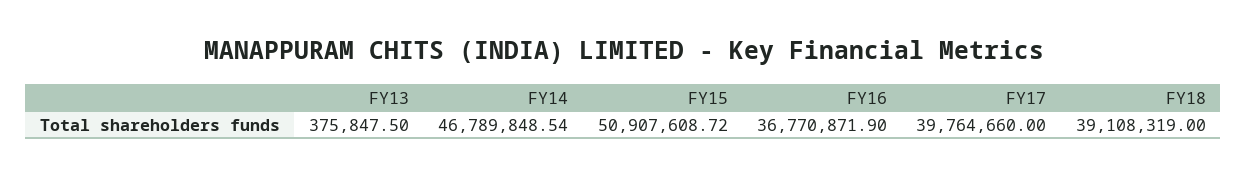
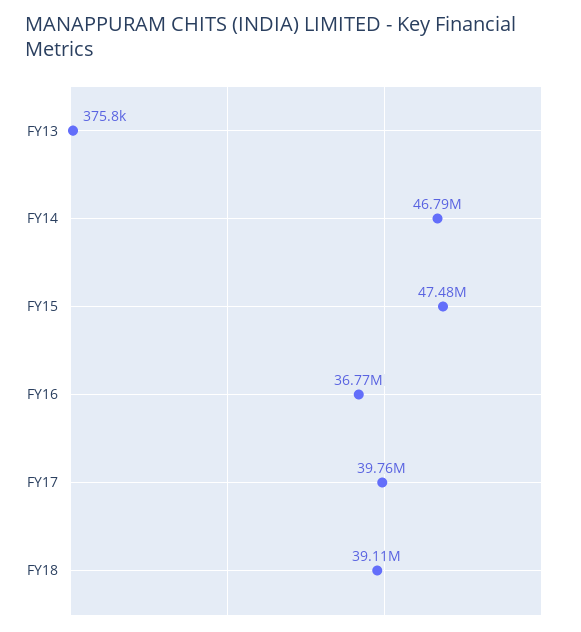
FY15: 50907608.72 -> 47480000

